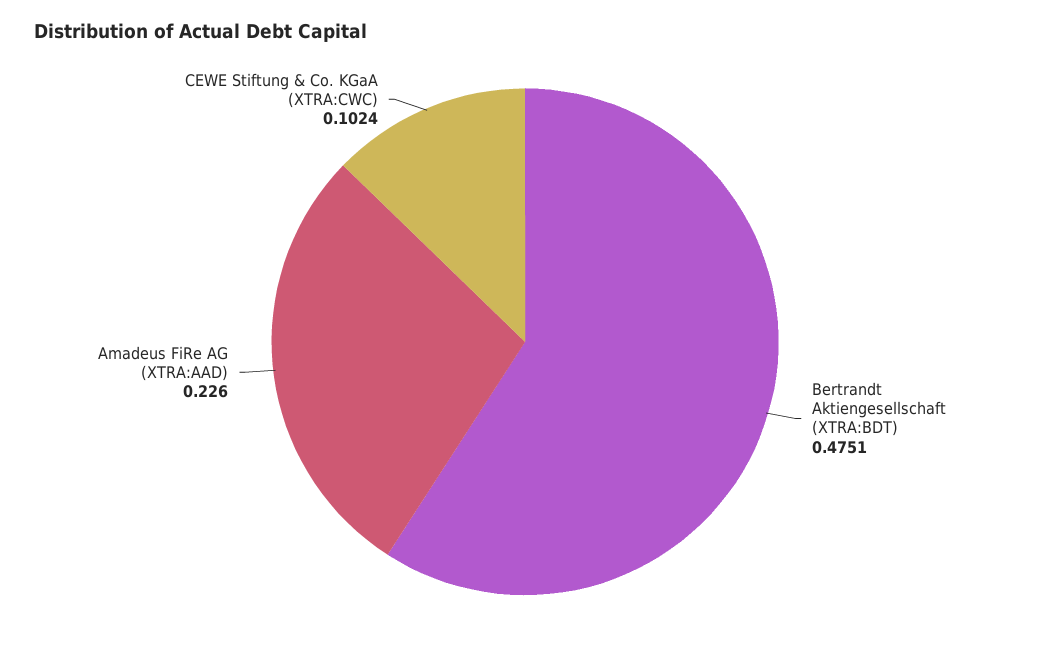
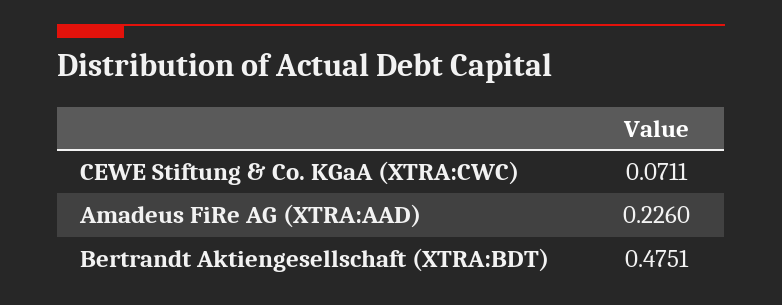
CEWE Stiftung & Co. KGaA (XTRA:CWC): 0.1024 -> 0.0711

